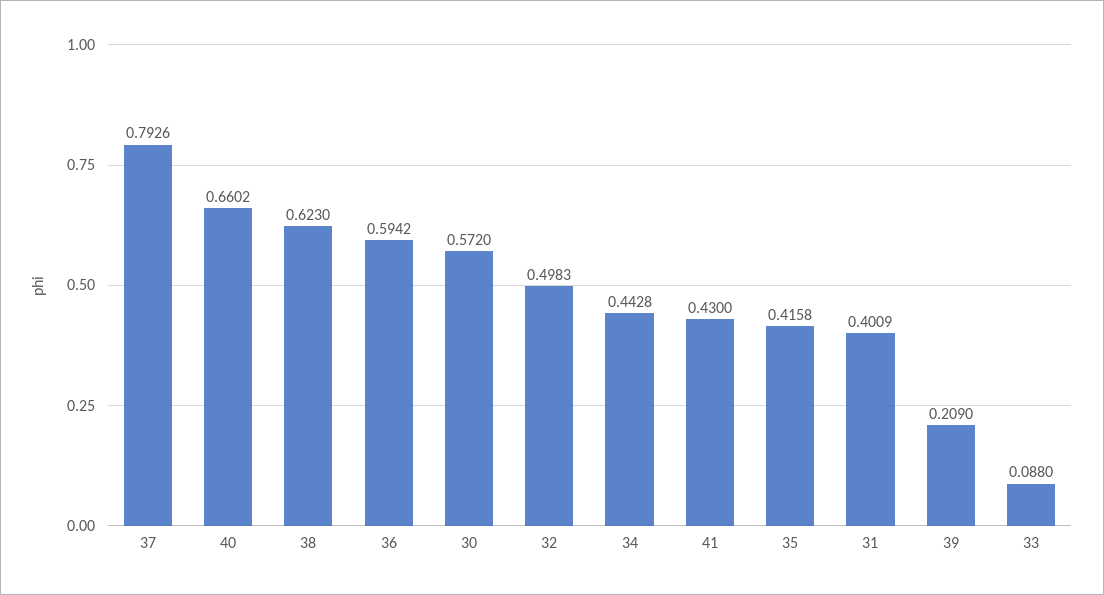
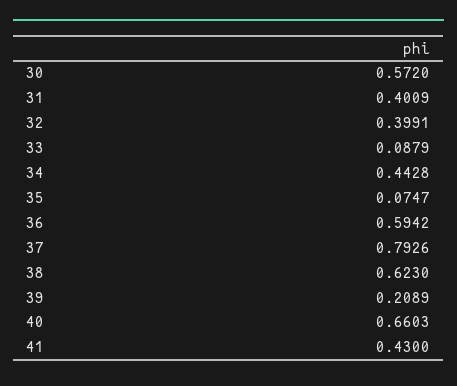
40: 0.6602 -> 0.6603
32: 0.4983 -> 0.3991
35: 0.4158 -> 0.0747
39: 0.209 -> 0.2089
33: 0.088 -> 0.0879

